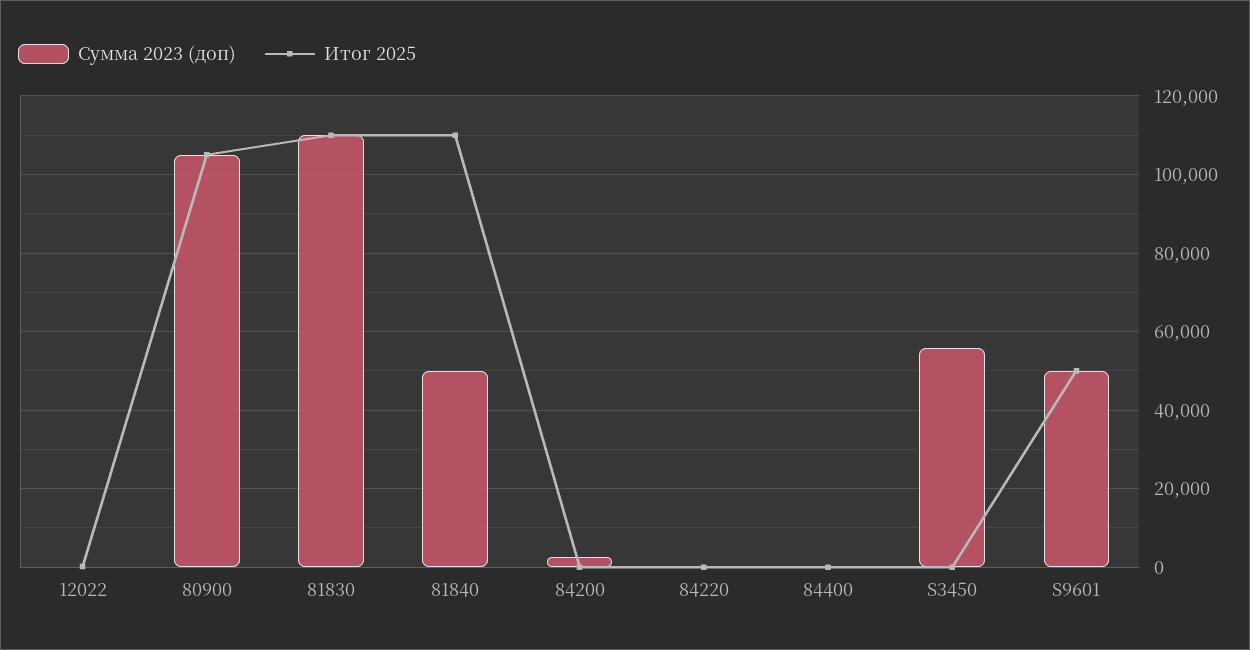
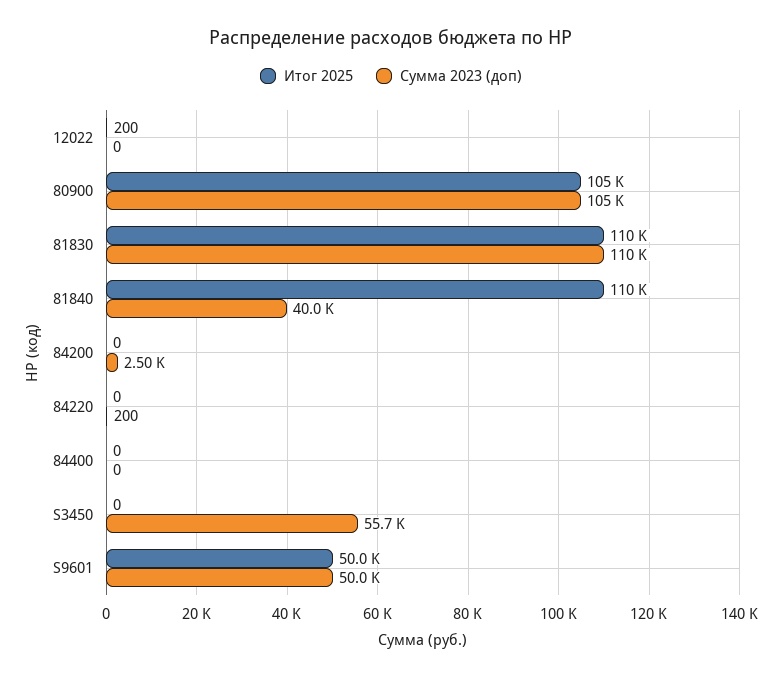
Сумма 2023 (доп), 81840: 50000 -> 40000

